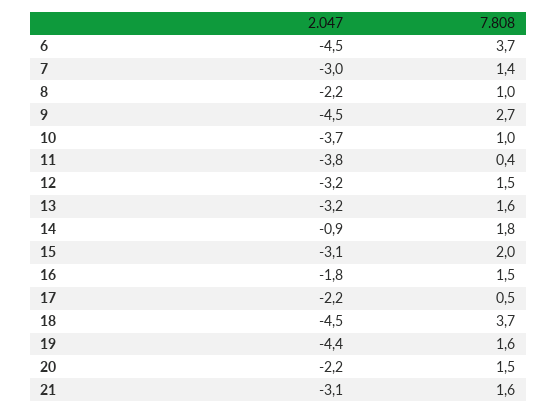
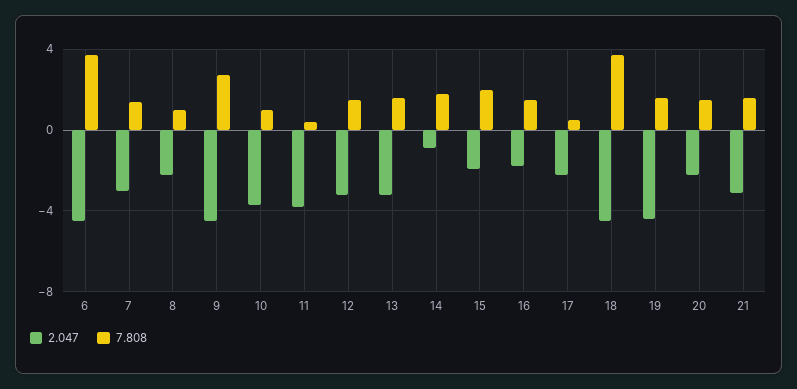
2.047, 15: -3.1 -> -2

